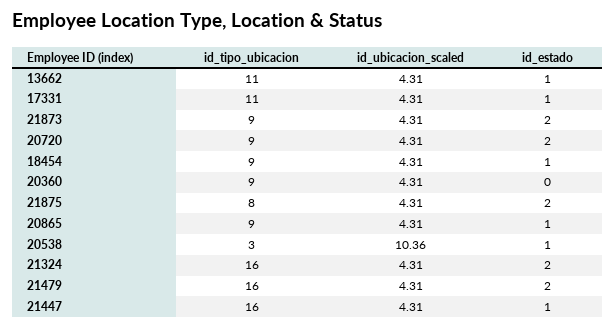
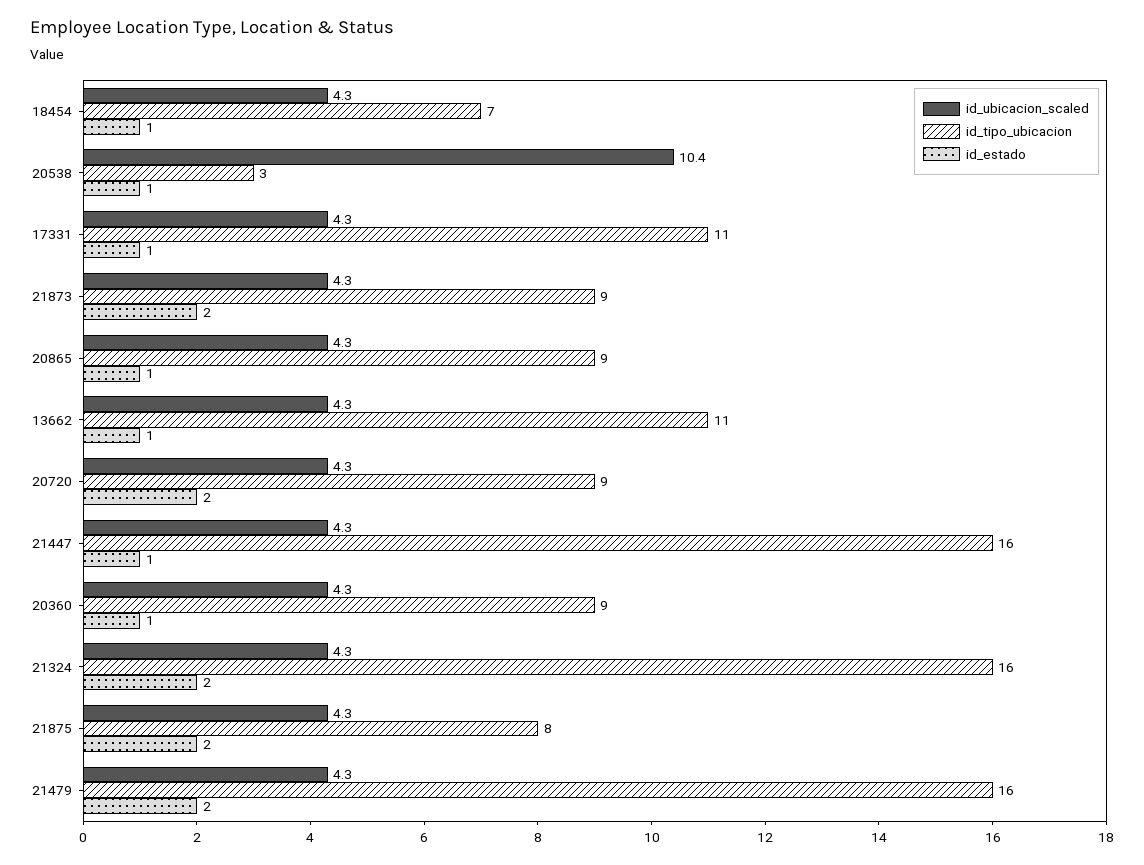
id_tipo_ubicacion, 18454: 9 -> 7
id_estado, 20360: 0 -> 1

